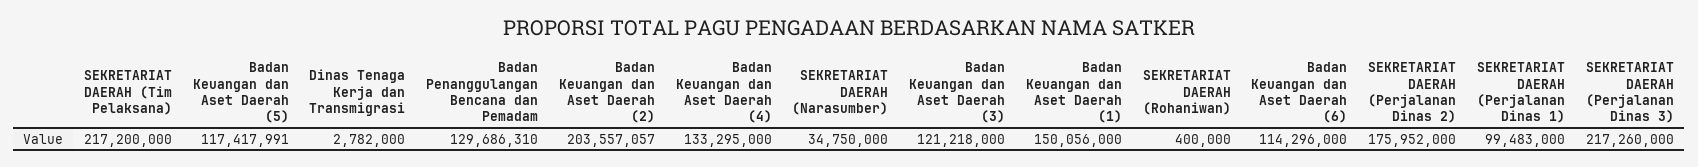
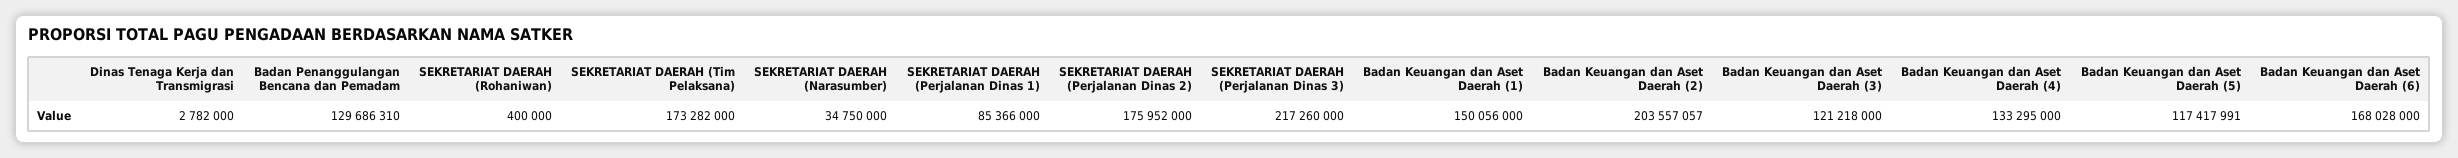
SEKRETARIAT DAERAH (Tim Pelaksana): 217200000 -> 173282000
Badan Keuangan dan Aset Daerah (6): 114296000 -> 168028000
SEKRETARIAT DAERAH (Perjalanan Dinas 1): 99483000 -> 85366000

